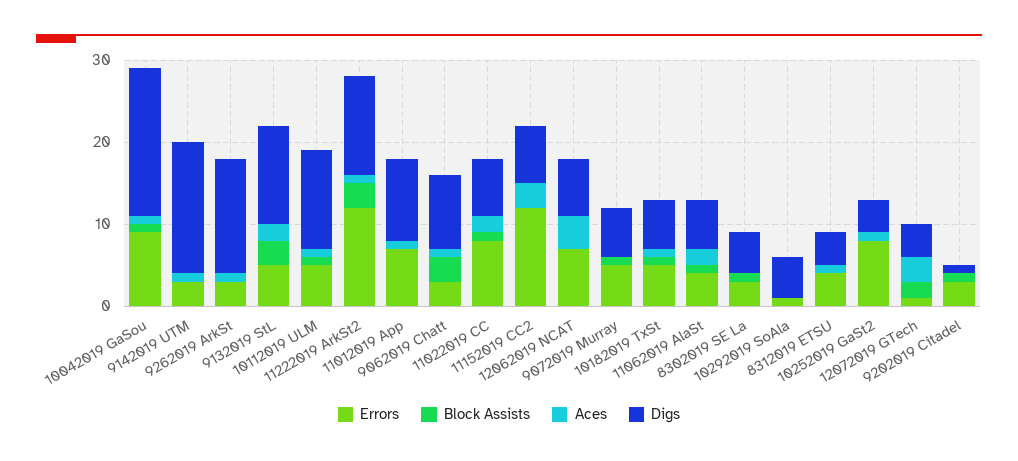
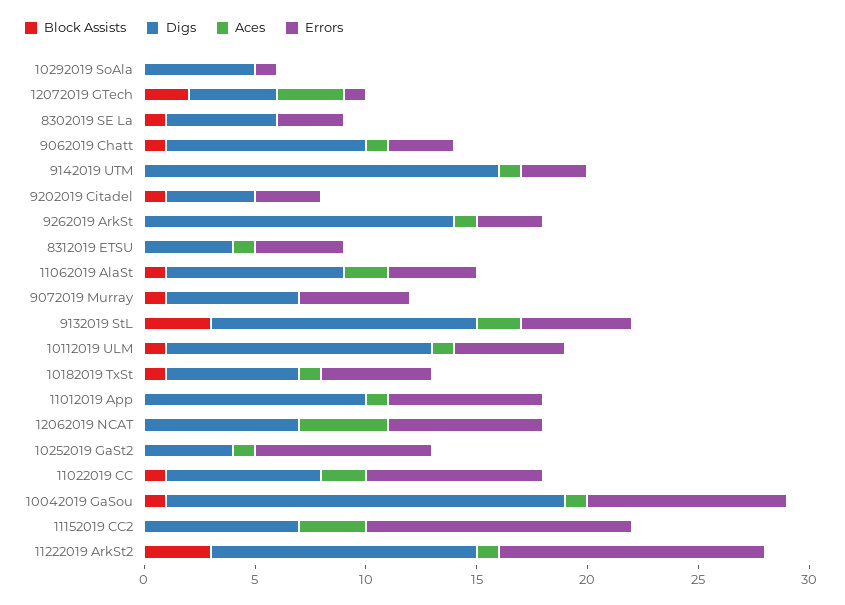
Block Assists, 9062019 Chatt: 3 -> 1
Digs, 11062019 AlaSt: 6 -> 8
Digs, 9202019 Citadel: 1 -> 4

